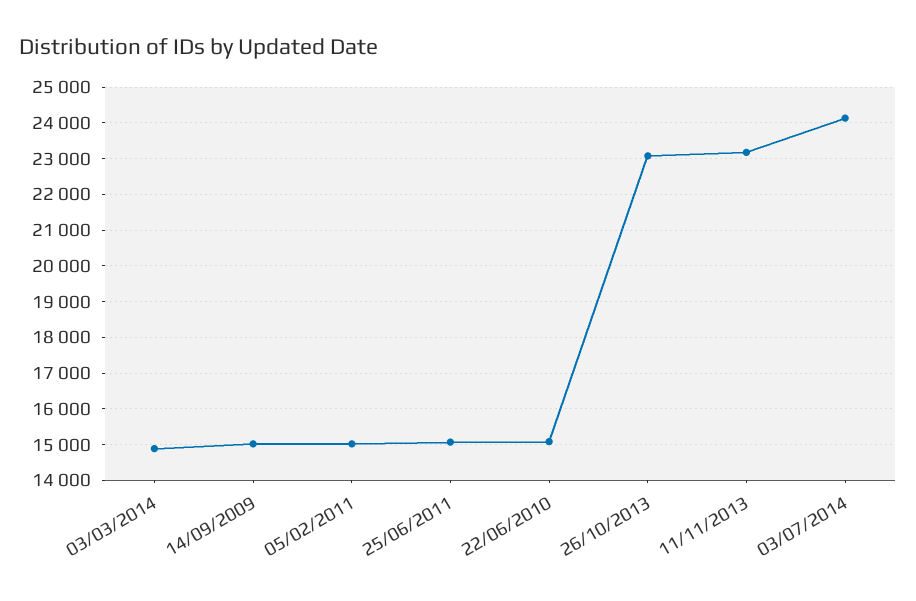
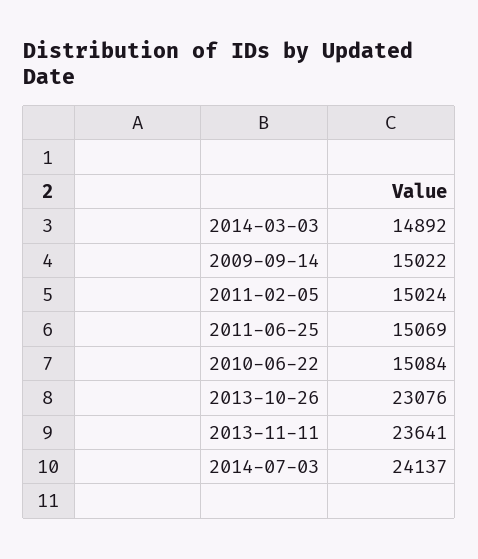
11/11/2013: 23200 -> 23641

